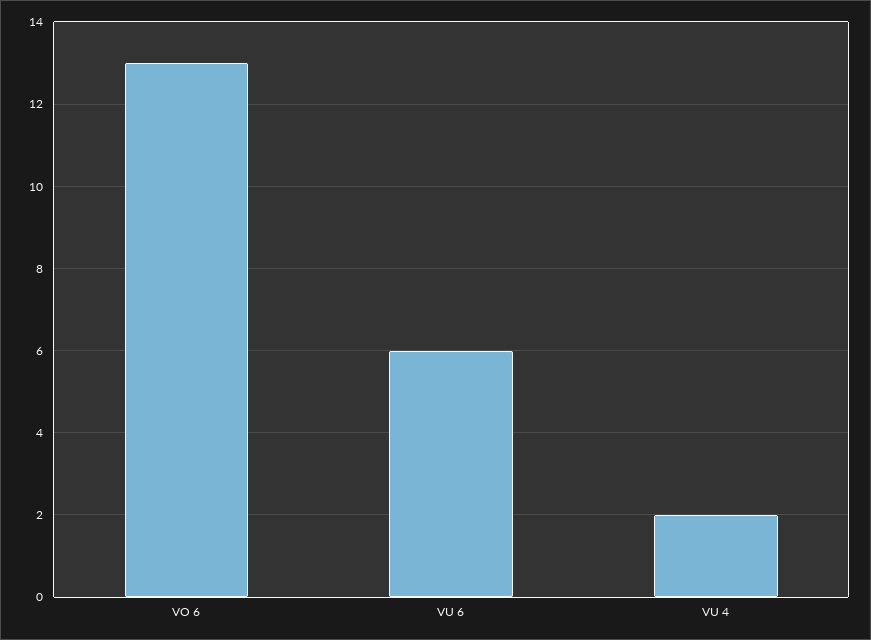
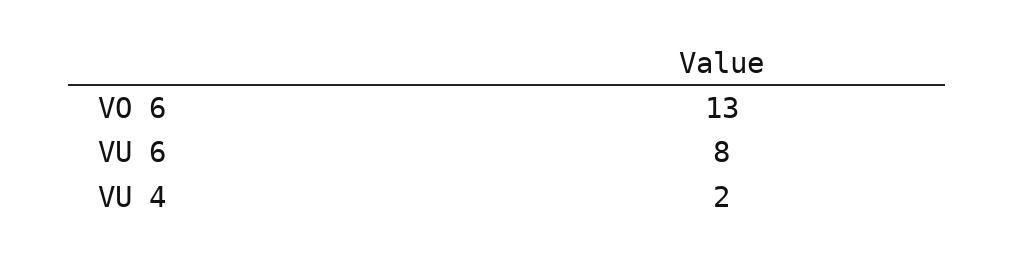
VU 6: 6 -> 8

